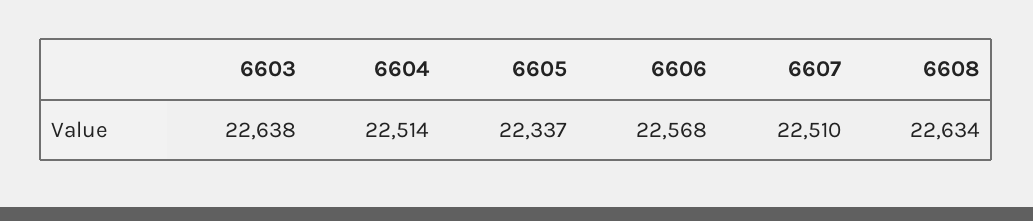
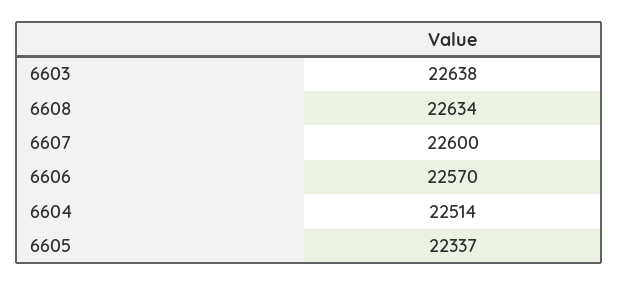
6606: 22568 -> 22570
6607: 22510 -> 22600

